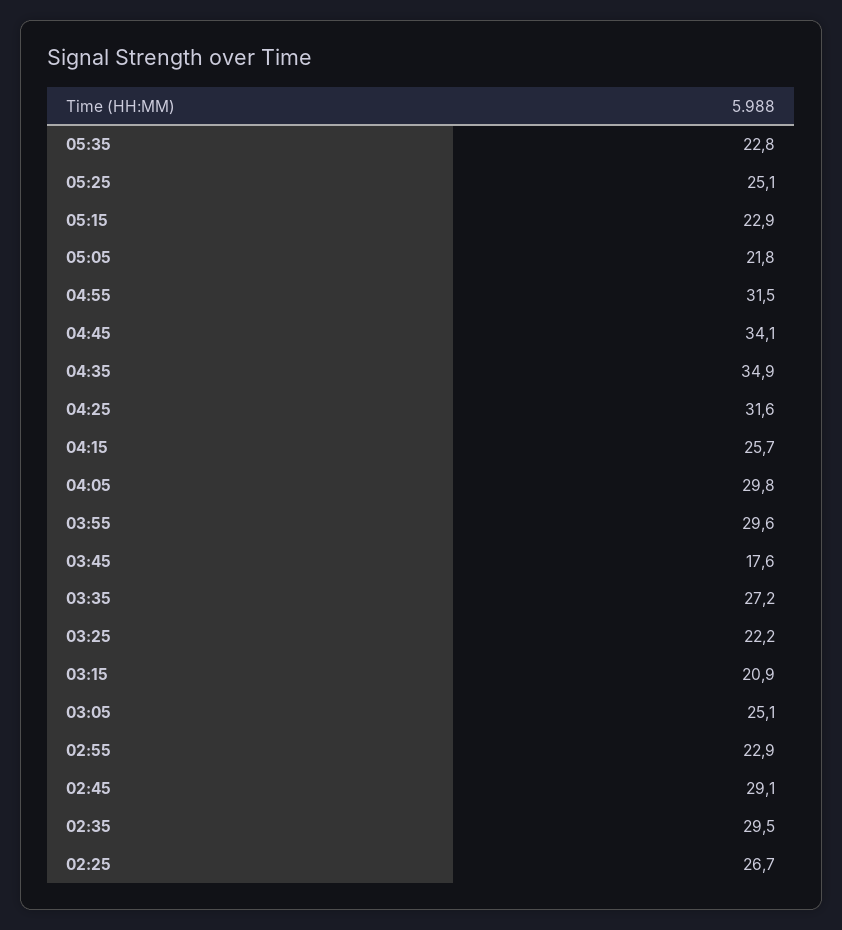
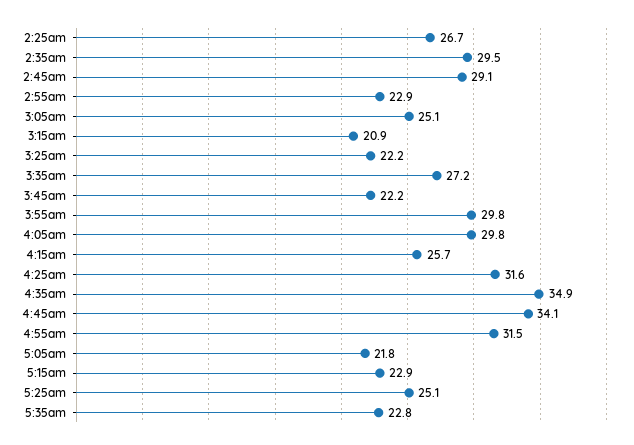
03:55: 29.6 -> 29.8
03:45: 17.6 -> 22.2

